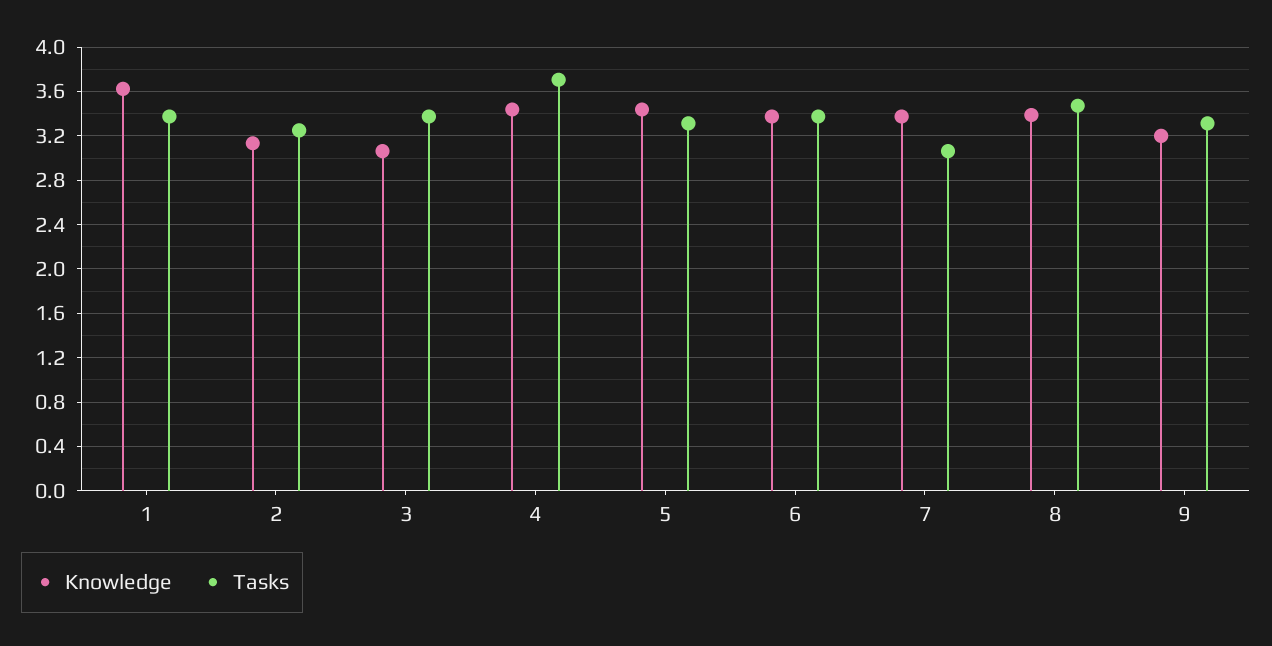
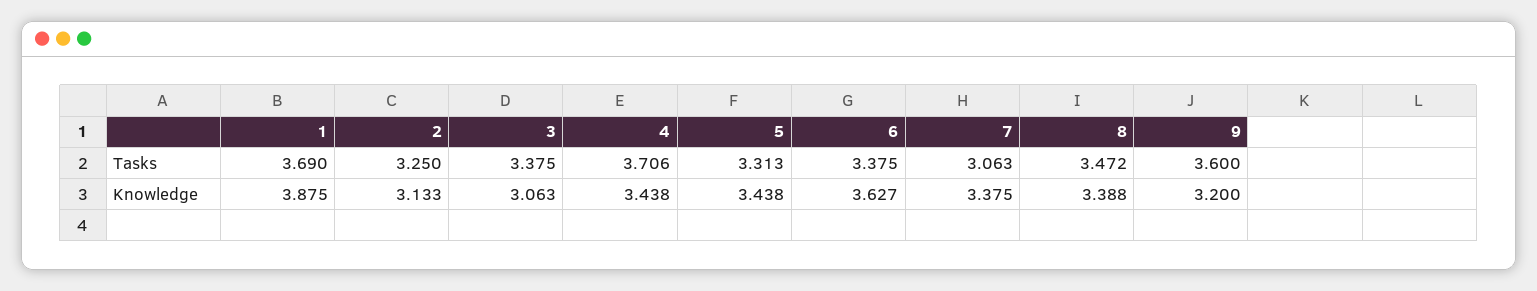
Knowledge, 1: 3.6 -> 3.875
Tasks, 1: 3.4 -> 3.69
Knowledge, 6: 3.4 -> 3.627
Tasks, 9: 3.3 -> 3.6

